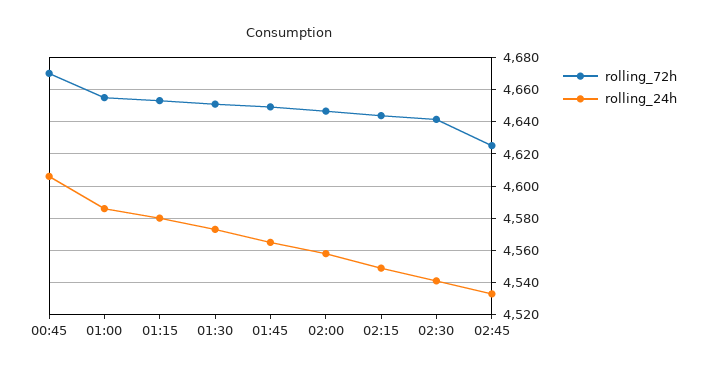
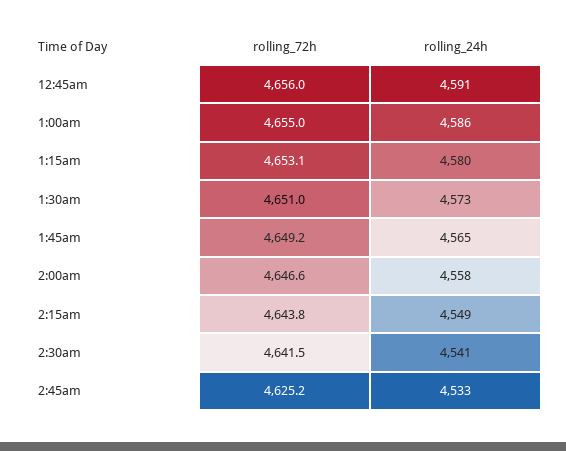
rolling_72h, 00:45: 4670 -> 4656
rolling_24h, 00:45: 4605 -> 4591

